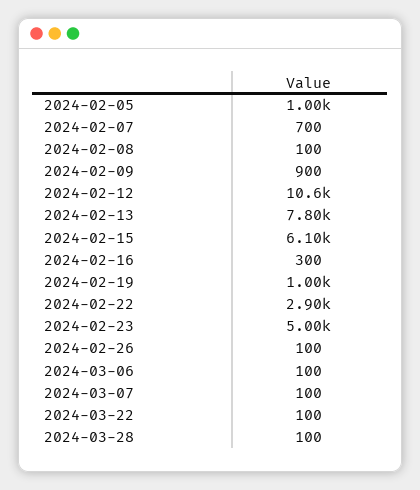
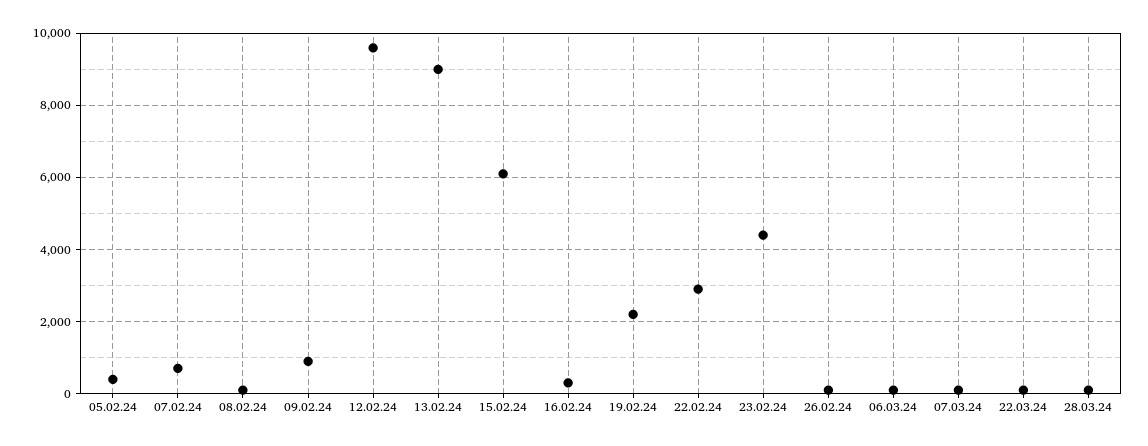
2024-02-05: 1000 -> 400
2024-02-12: 10600 -> 9600
2024-02-13: 7800 -> 9000
2024-02-19: 1000 -> 2200
2024-02-23: 5000 -> 4400

